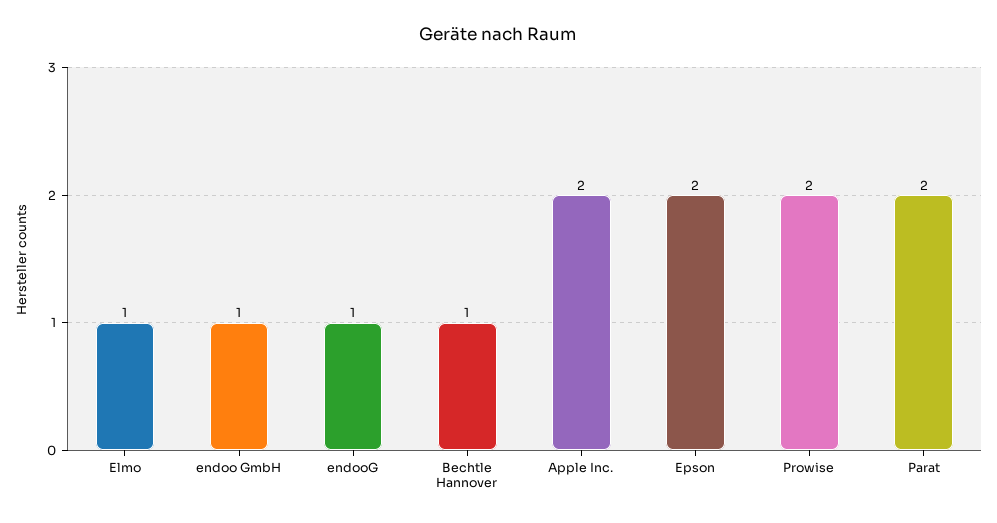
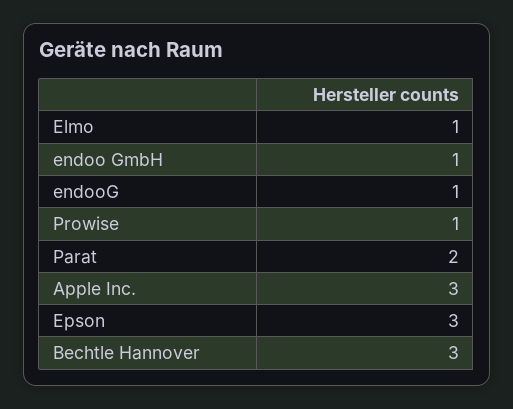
Bechtle Hannover: 1 -> 3
Apple Inc.: 2 -> 3
Epson: 2 -> 3
Prowise: 2 -> 1

